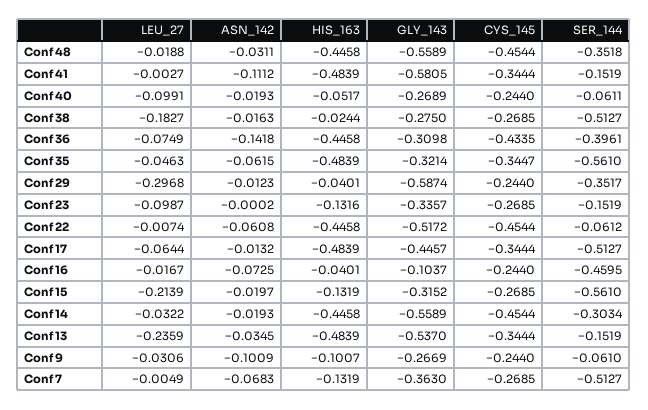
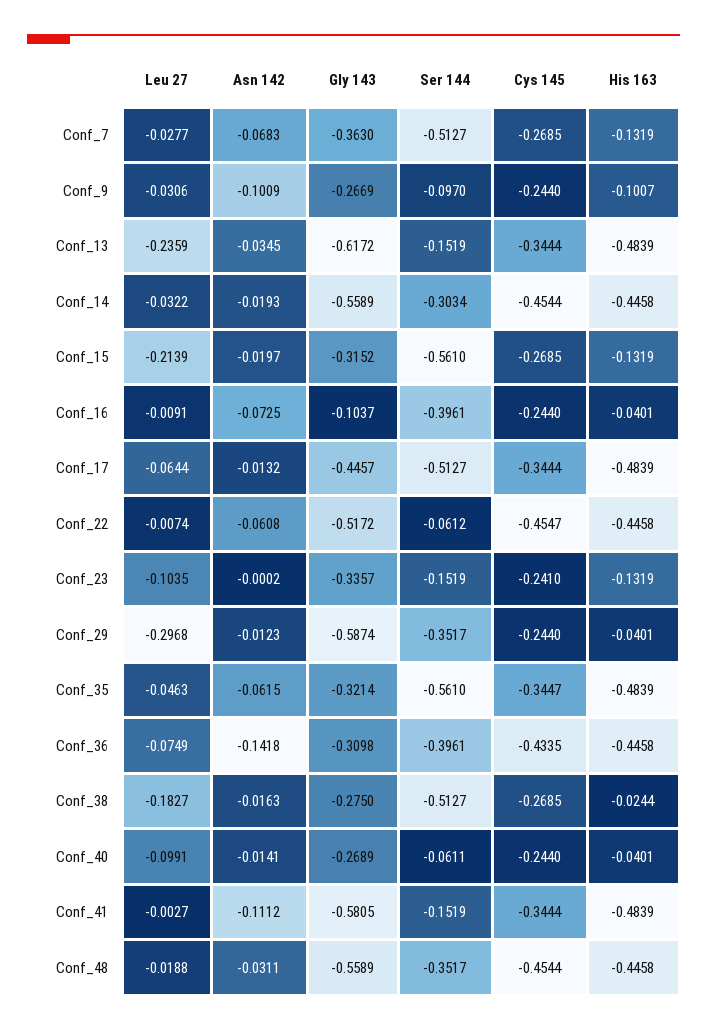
SER_144, Conf 48: -0.3518 -> -0.3517
ASN_142, Conf 40: -0.0193 -> -0.0141
HIS_163, Conf 40: -0.0517 -> -0.0401
LEU_27, Conf 23: -0.0987 -> -0.1035
HIS_163, Conf 23: -0.1316 -> -0.1319
CYS_145, Conf 23: -0.2685 -> -0.241
CYS_145, Conf 22: -0.4544 -> -0.4547
LEU_27, Conf 16: -0.0167 -> -0.0091
SER_144, Conf 16: -0.4595 -> -0.3961
GLY_143, Conf 13: -0.537 -> -0.6172
SER_144, Conf 9: -0.061 -> -0.097
LEU_27, Conf 7: -0.0049 -> -0.0277

